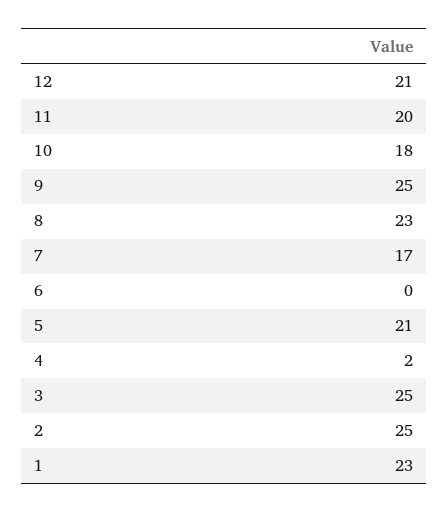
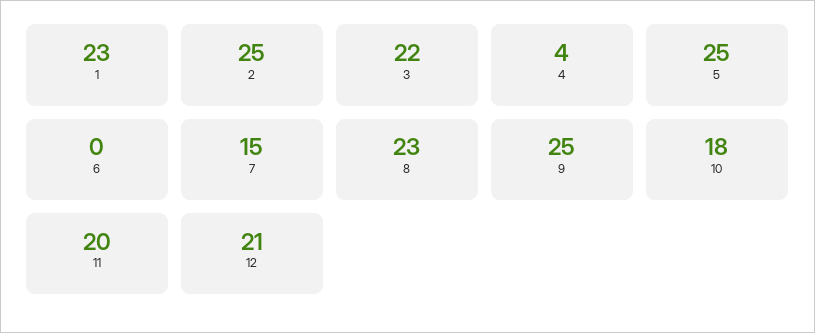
7: 17 -> 15
5: 21 -> 25
4: 2 -> 4
3: 25 -> 22

